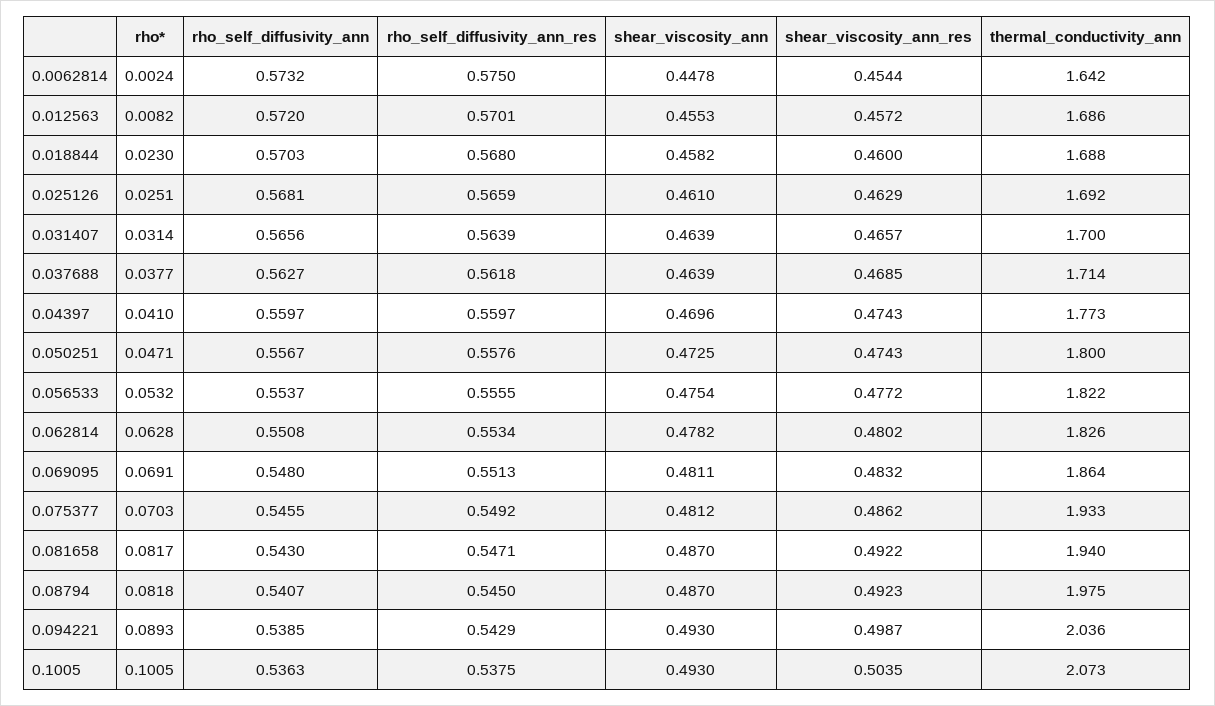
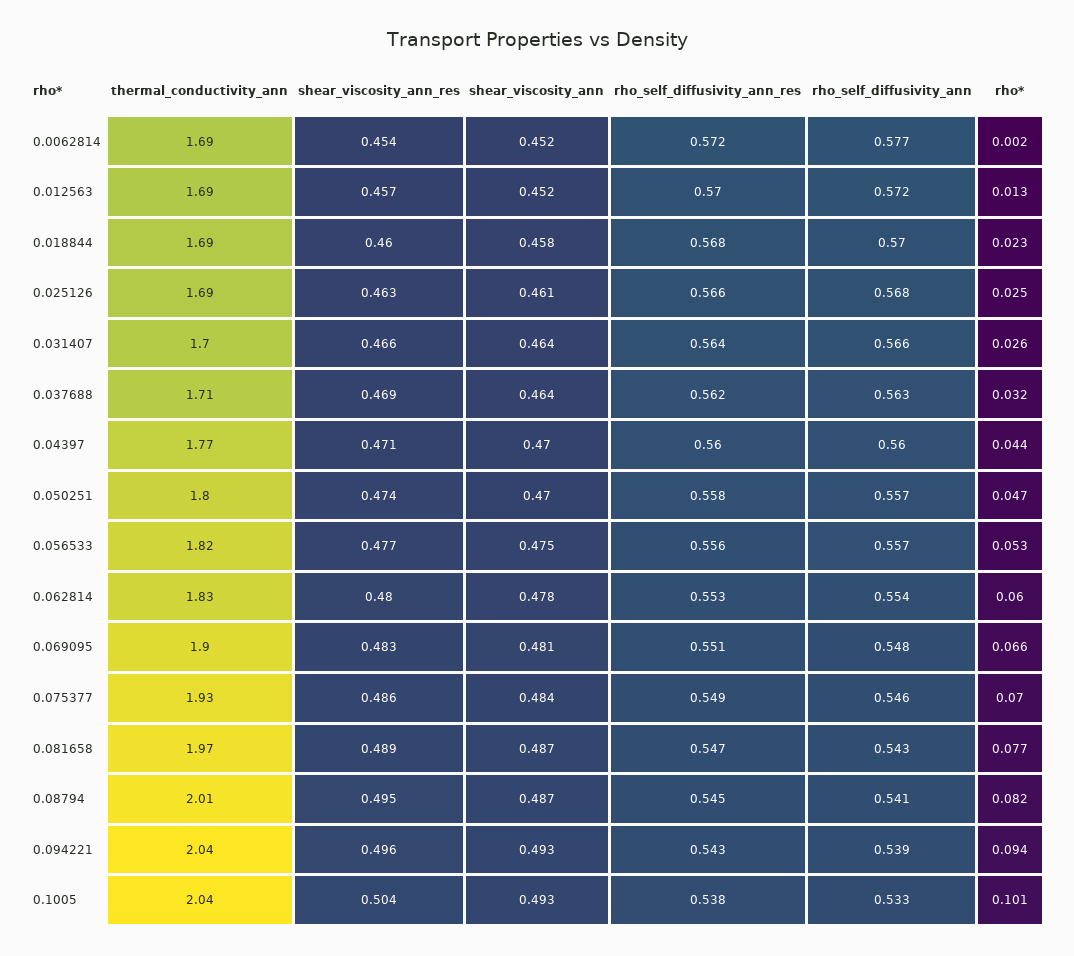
rho_self_diffusivity_ann, 0.0062814: 0.5732 -> 0.577
rho_self_diffusivity_ann_res, 0.0062814: 0.575 -> 0.572
shear_viscosity_ann, 0.0062814: 0.4478 -> 0.452
thermal_conductivity_ann, 0.0062814: 1.642 -> 1.69
rho*, 0.012563: 0.0082 -> 0.013
shear_viscosity_ann, 0.012563: 0.4553 -> 0.452
rho*, 0.031407: 0.0314 -> 0.026
rho*, 0.037688: 0.0377 -> 0.032
rho*, 0.04397: 0.041 -> 0.044
shear_viscosity_ann_res, 0.04397: 0.4743 -> 0.471
shear_viscosity_ann, 0.050251: 0.4725 -> 0.47
rho_self_diffusivity_ann, 0.056533: 0.5537 -> 0.557
rho*, 0.062814: 0.0628 -> 0.06
rho_self_diffusivity_ann, 0.062814: 0.5508 -> 0.554
rho*, 0.069095: 0.0691 -> 0.066
thermal_conductivity_ann, 0.069095: 1.864 -> 1.9
shear_viscosity_ann, 0.075377: 0.4812 -> 0.484
rho*, 0.081658: 0.0817 -> 0.077
shear_viscosity_ann_res, 0.081658: 0.4922 -> 0.489
thermal_conductivity_ann, 0.081658: 1.94 -> 1.97
shear_viscosity_ann_res, 0.08794: 0.4923 -> 0.495
thermal_conductivity_ann, 0.08794: 1.975 -> 2.01
rho*, 0.094221: 0.0893 -> 0.094
shear_viscosity_ann_res, 0.094221: 0.4987 -> 0.496
rho_self_diffusivity_ann, 0.1005: 0.5363 -> 0.533
thermal_conductivity_ann, 0.1005: 2.073 -> 2.04

